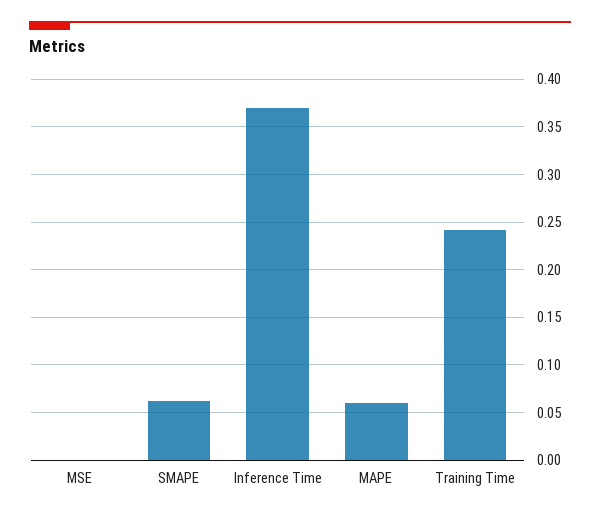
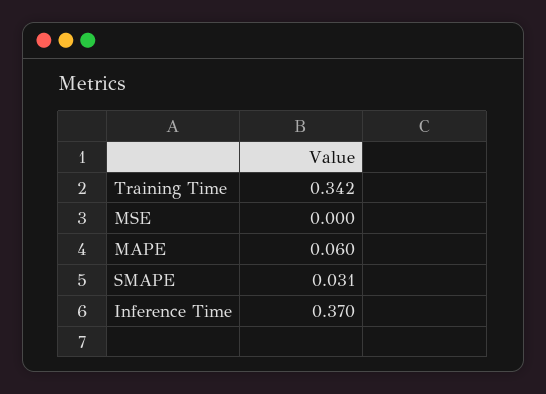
SMAPE: 0.06 -> 0.031
Training Time: 0.24 -> 0.342

